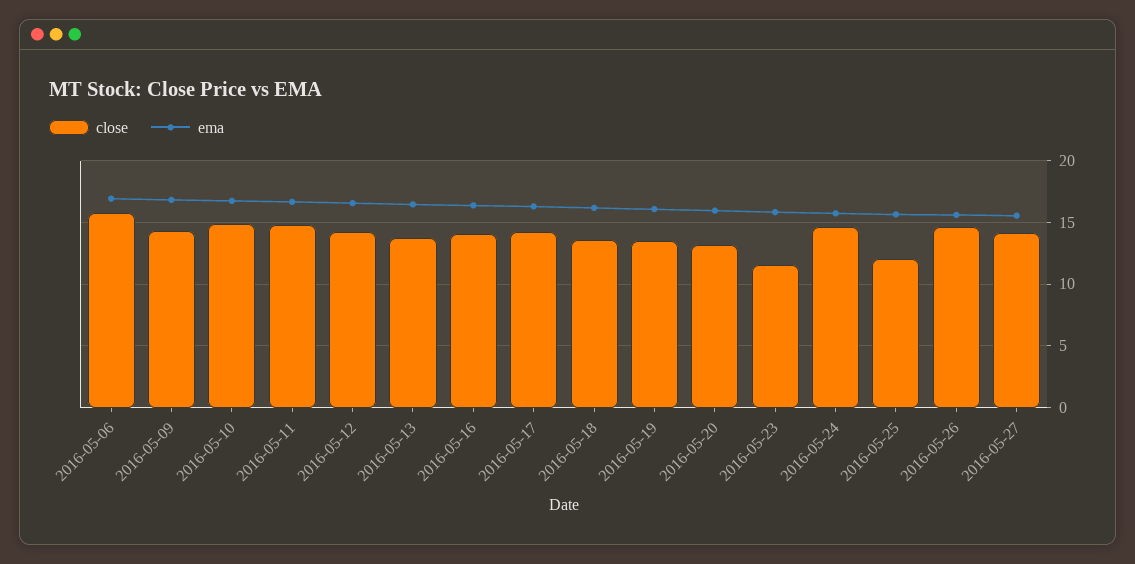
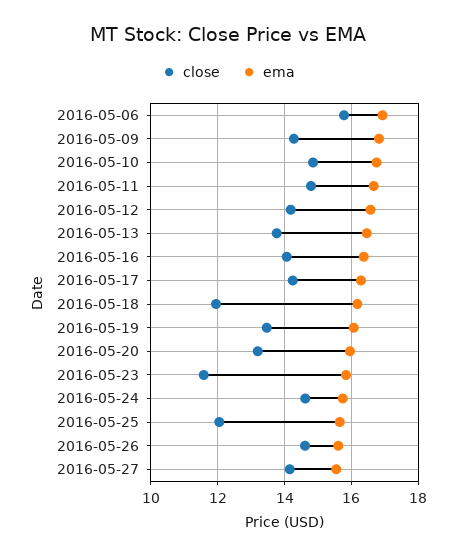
close, 2016-05-18: 13.5 -> 12

